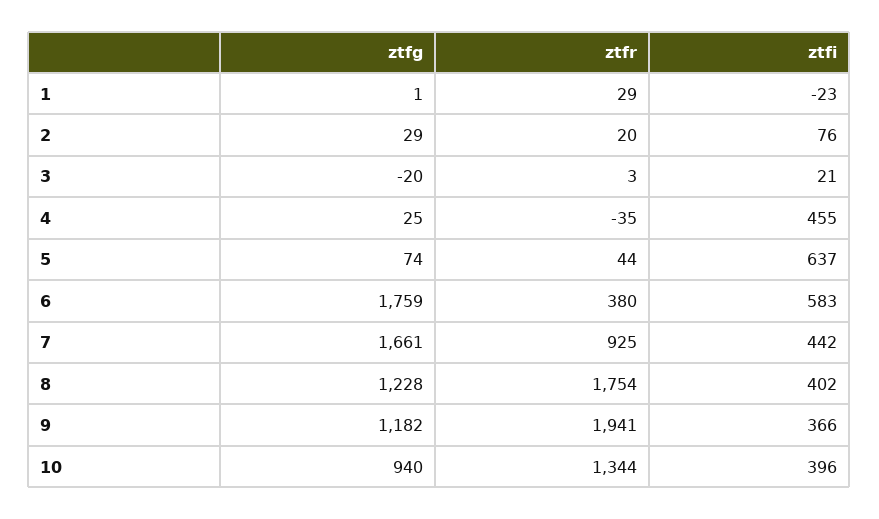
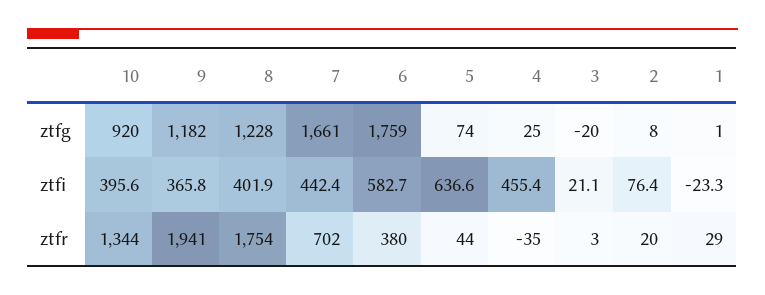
ztfg, 2: 29 -> 8
ztfr, 7: 925 -> 702
ztfg, 10: 940 -> 920

